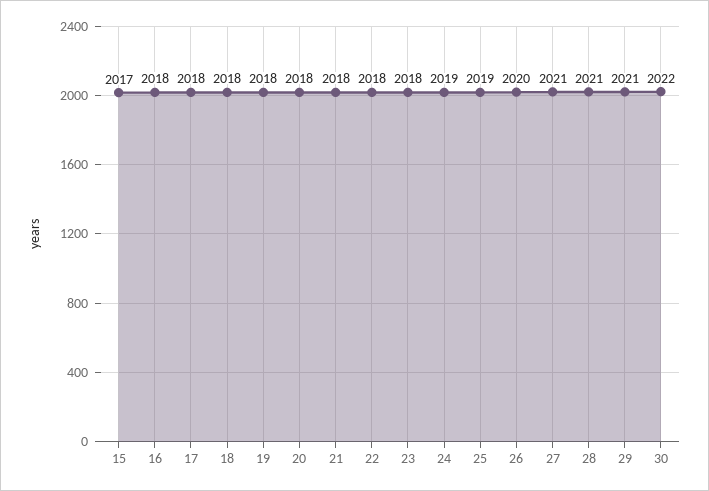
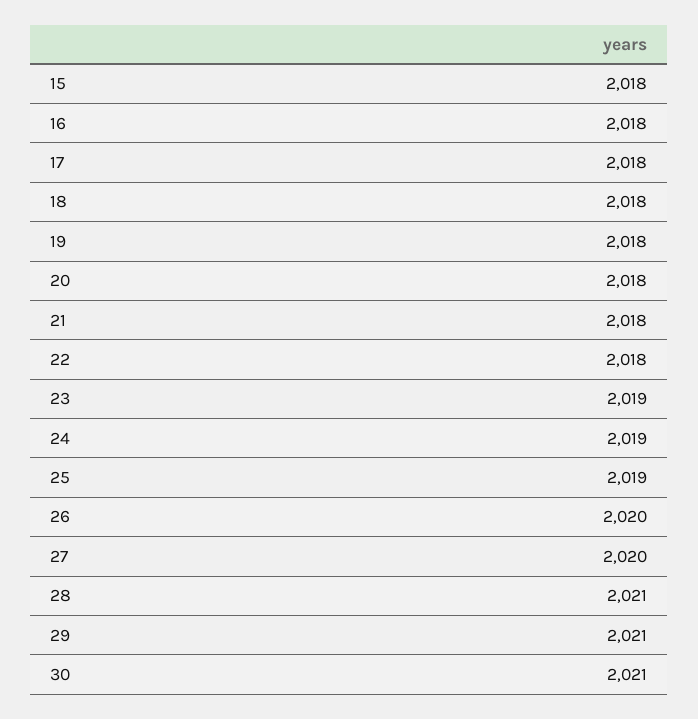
15: 2017 -> 2018
23: 2018 -> 2019
27: 2021 -> 2020
30: 2022 -> 2021

